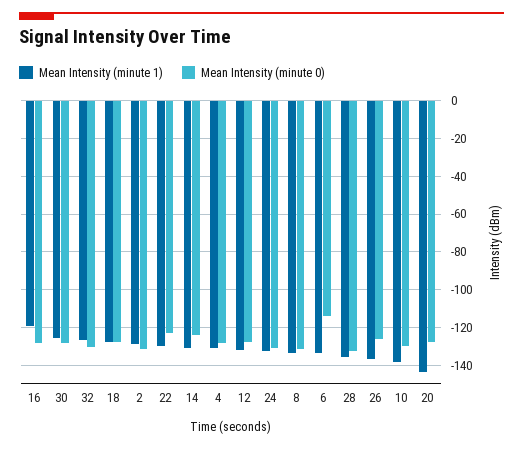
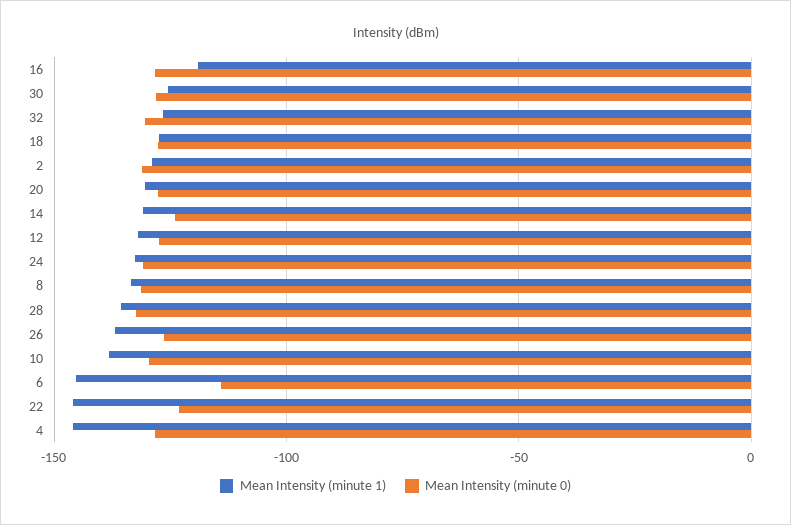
Mean Intensity (minute 1), 22: -130 -> -145
Mean Intensity (minute 1), 4: -130 -> -145
Mean Intensity (minute 1), 6: -135 -> -145
Mean Intensity (minute 1), 20: -145 -> -130

